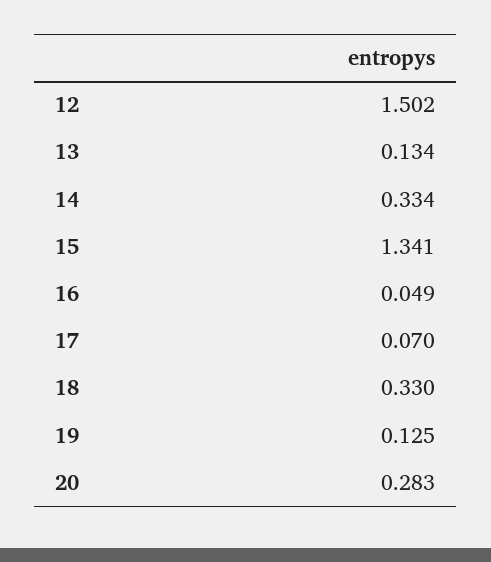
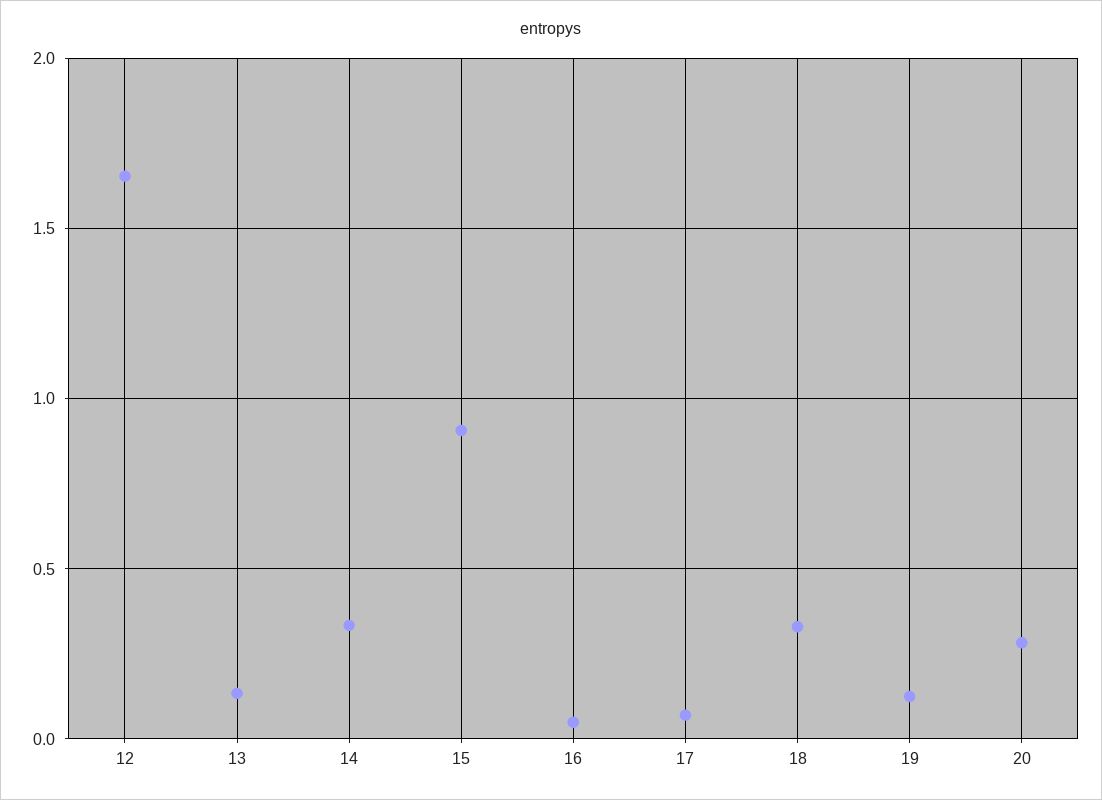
12: 1.502 -> 1.65
15: 1.341 -> 0.9

